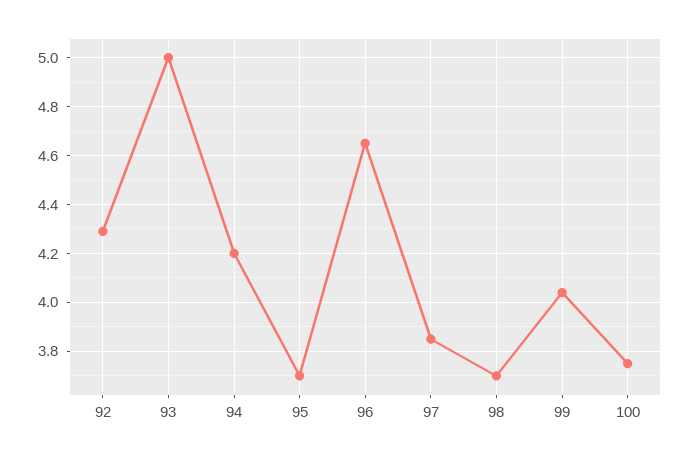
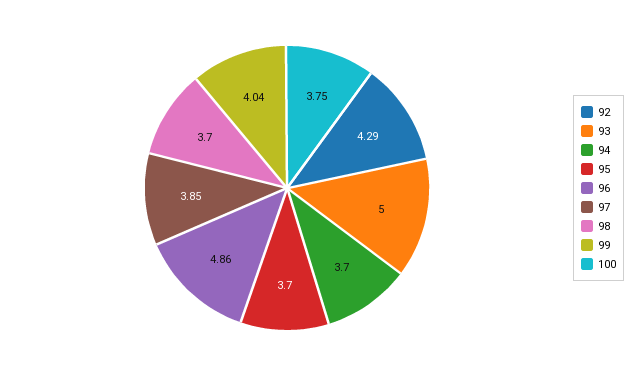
94: 4.2 -> 3.7
96: 4.65 -> 4.86

